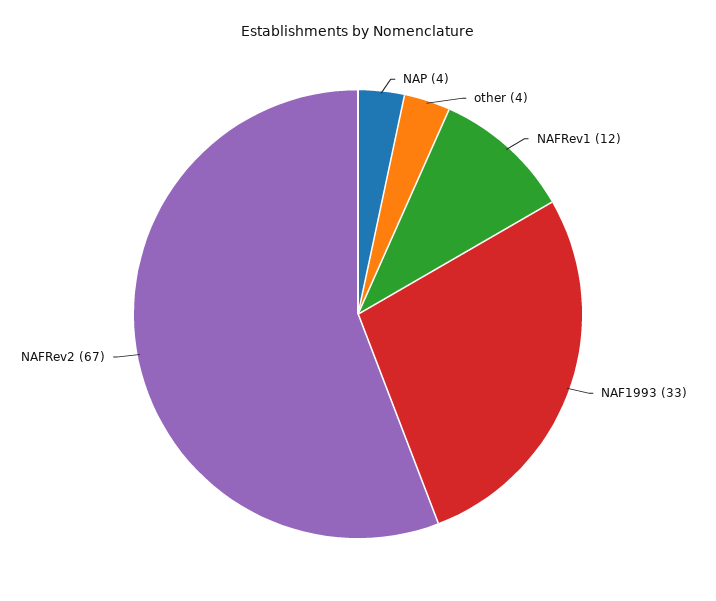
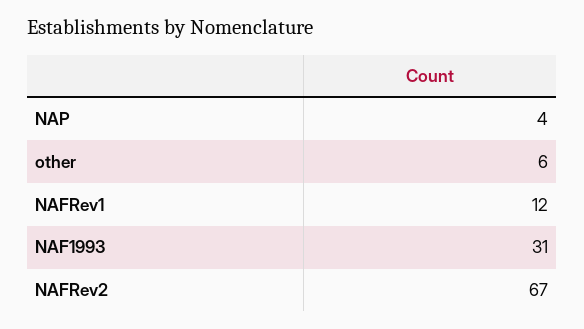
other: 4 -> 6
NAF1993: 33 -> 31

